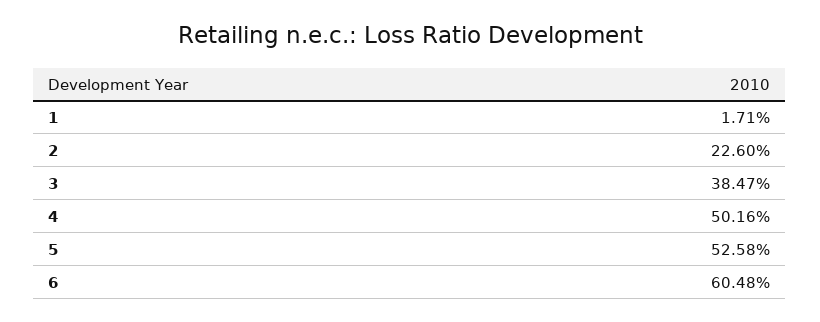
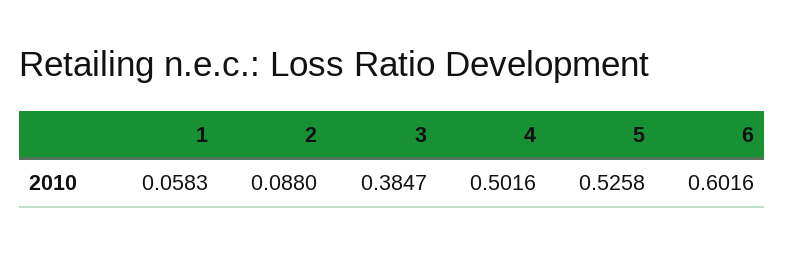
1: 0.0171 -> 0.0583
2: 0.226 -> 0.088
6: 0.6048 -> 0.6016

